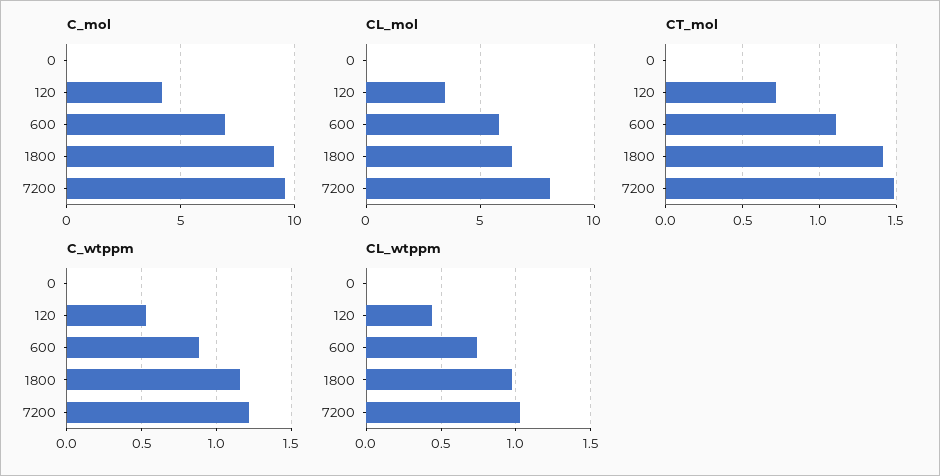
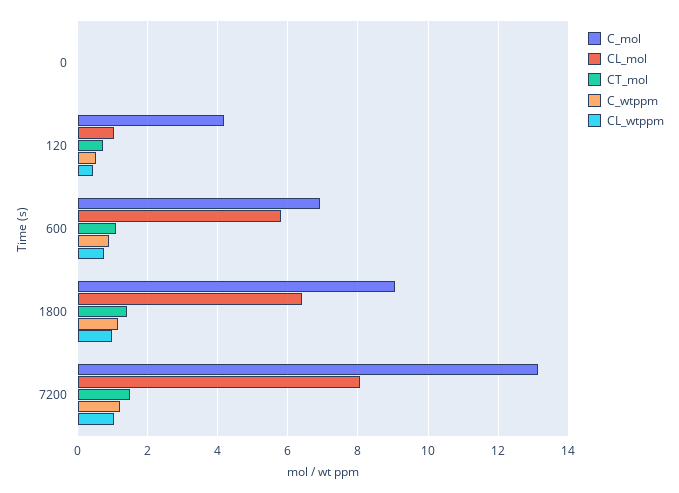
C_mol, 7200: 9.5 -> 13.2
CL_mol, 120: 3.5 -> 1

